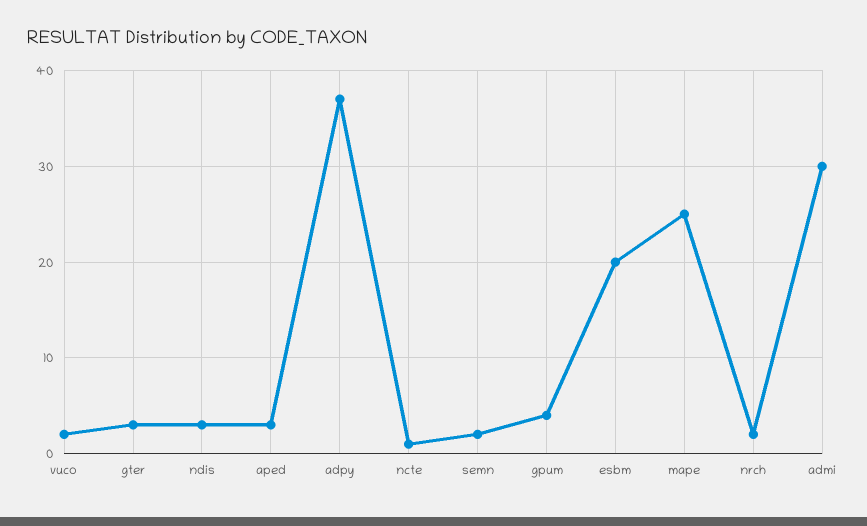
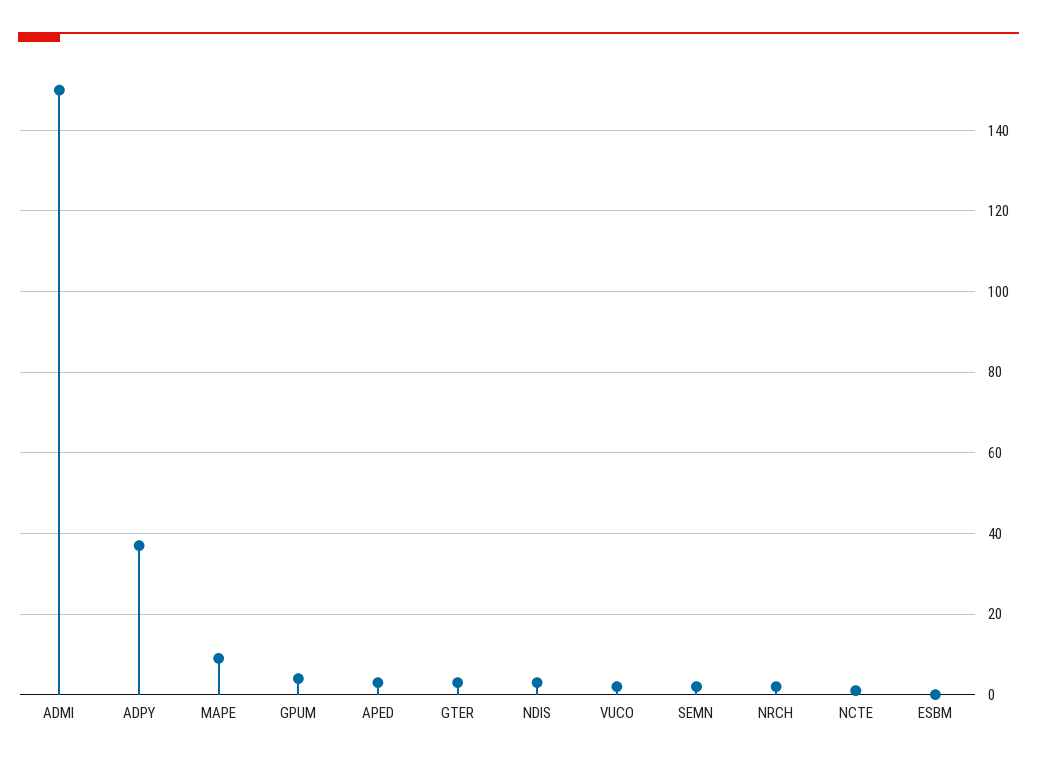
esbm: 20 -> 0
mape: 25 -> 10
admi: 30 -> 150

